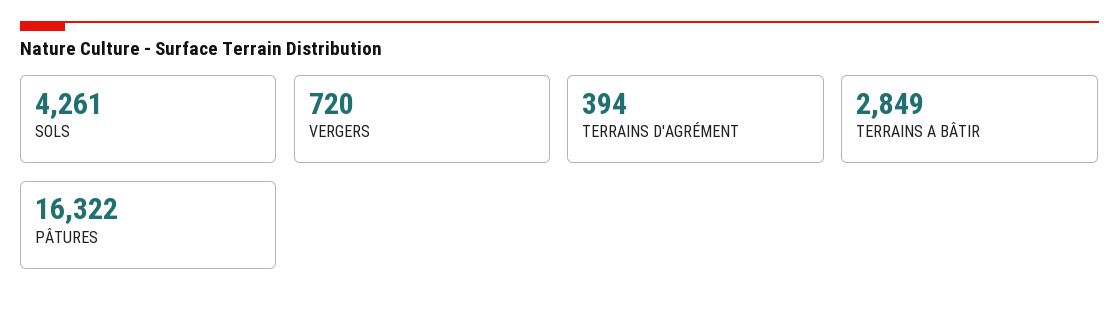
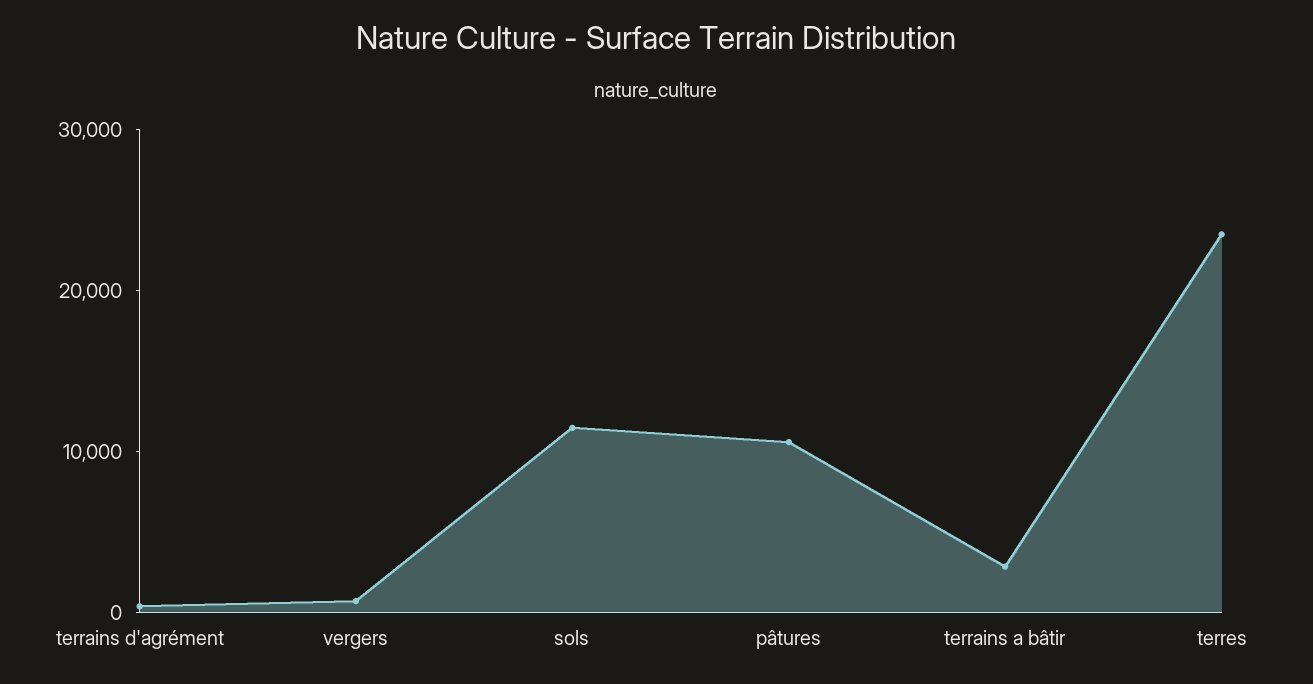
SOLS: 4261 -> 12000
PÂTURES: 16322 -> 10000
terres: none -> 24000

